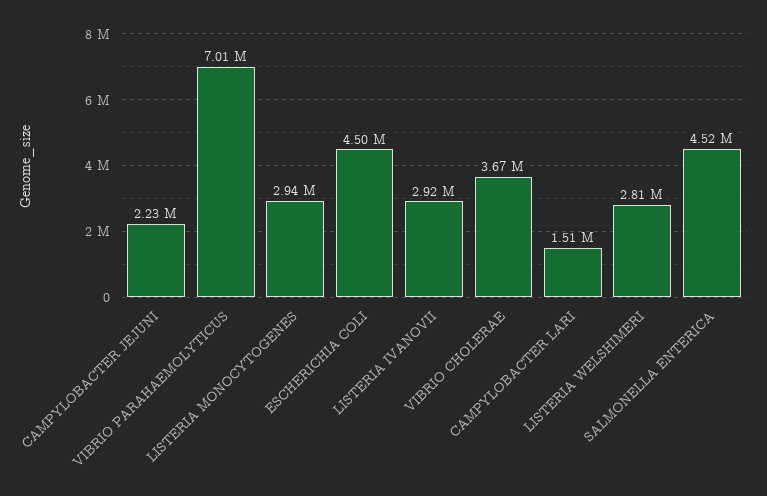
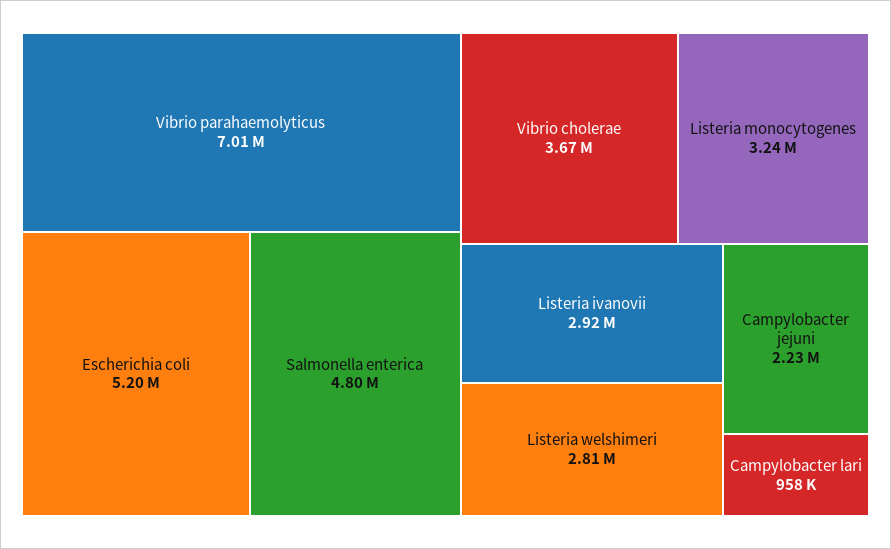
LISTERIA MONOCYTOGENES: 2940000 -> 3240000
ESCHERICHIA COLI: 4500000 -> 5200000
CAMPYLOBACTER LARI: 1510000 -> 958000
SALMONELLA ENTERICA: 4520000 -> 4800000

